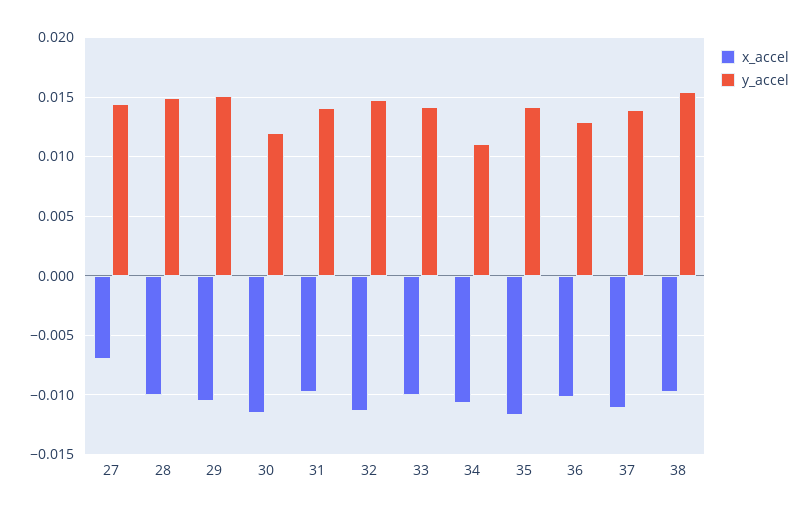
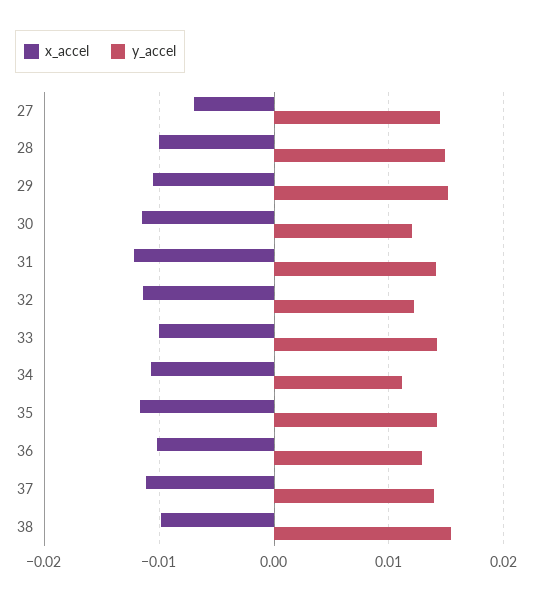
x_accel, 31: -0.01 -> -0.012
y_accel, 32: 0.015 -> 0.012

